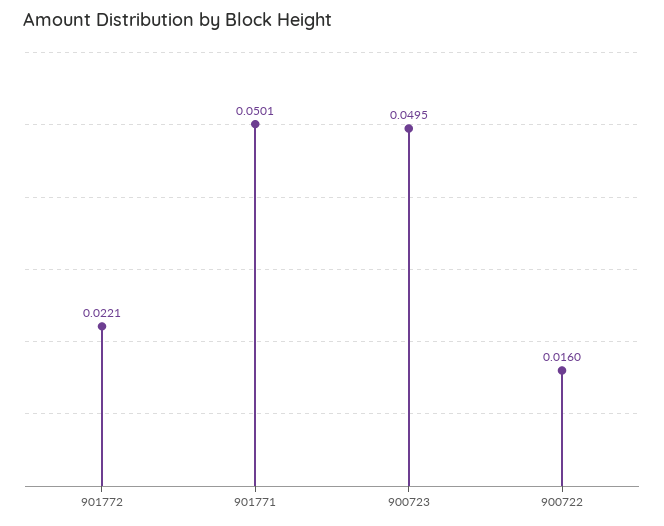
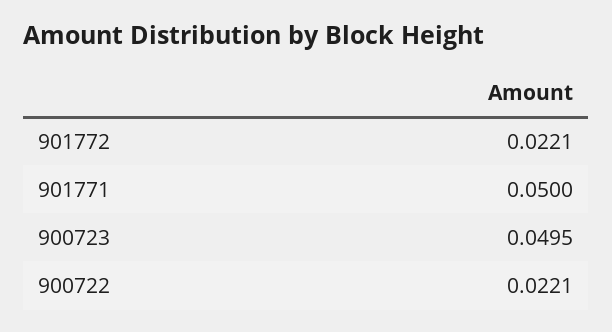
901771: 0.0501 -> 0.05
900722: 0.016 -> 0.0221

